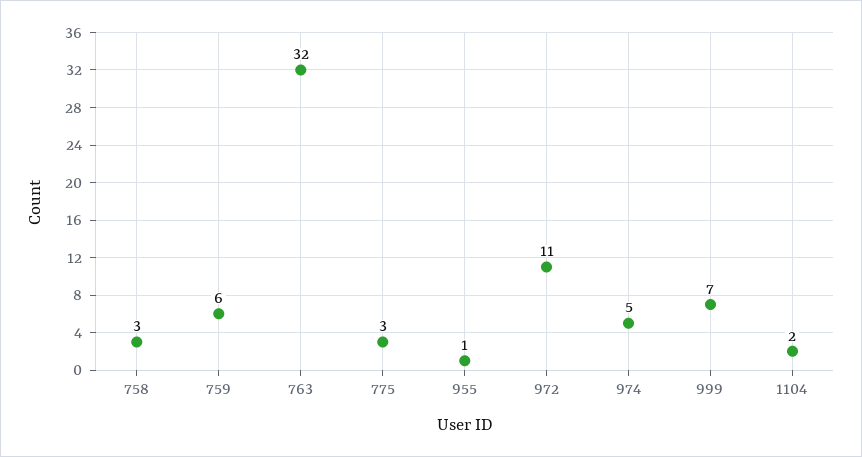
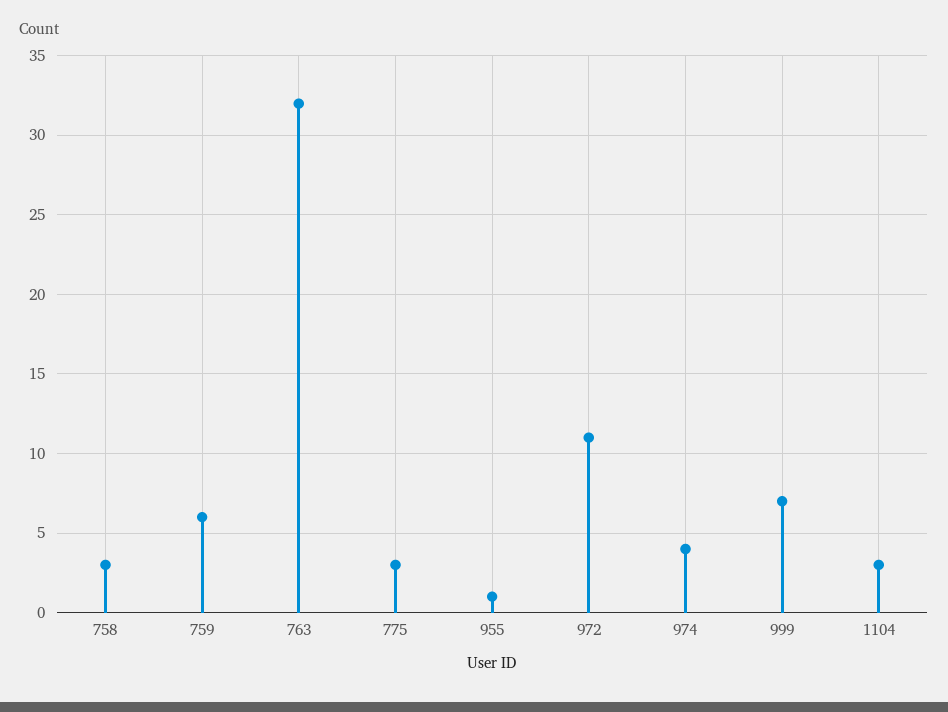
974: 5 -> 4
1104: 2 -> 3

